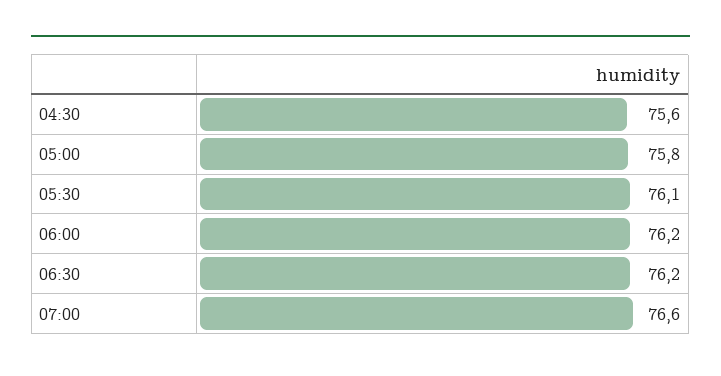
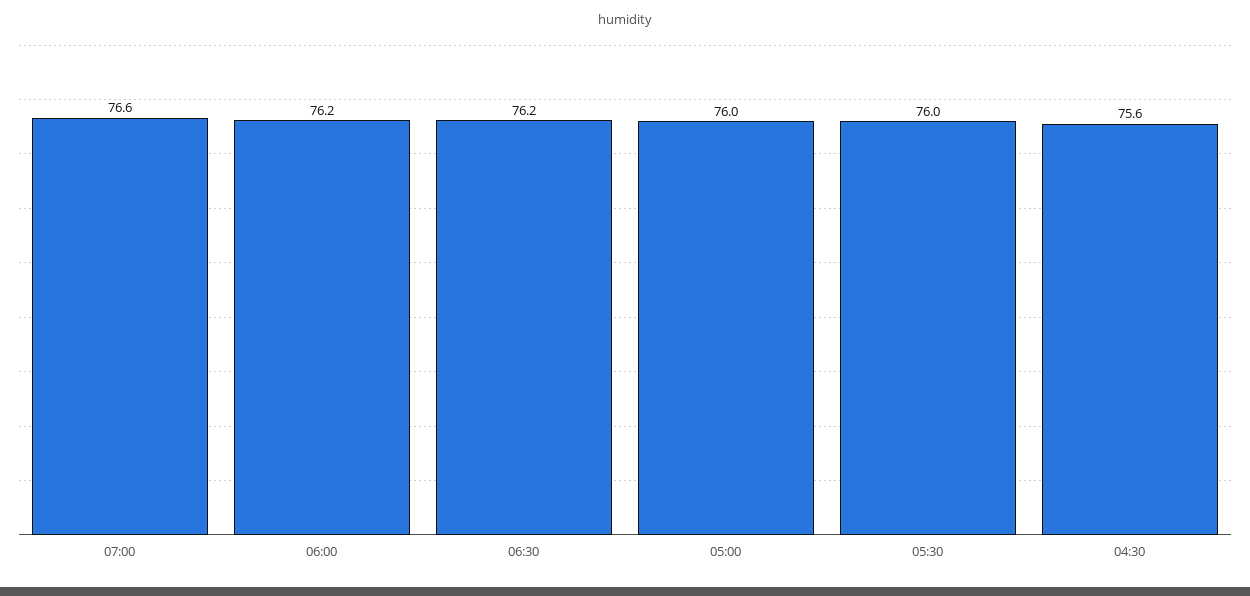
05:00: 75.8 -> 76
05:30: 76.1 -> 76

